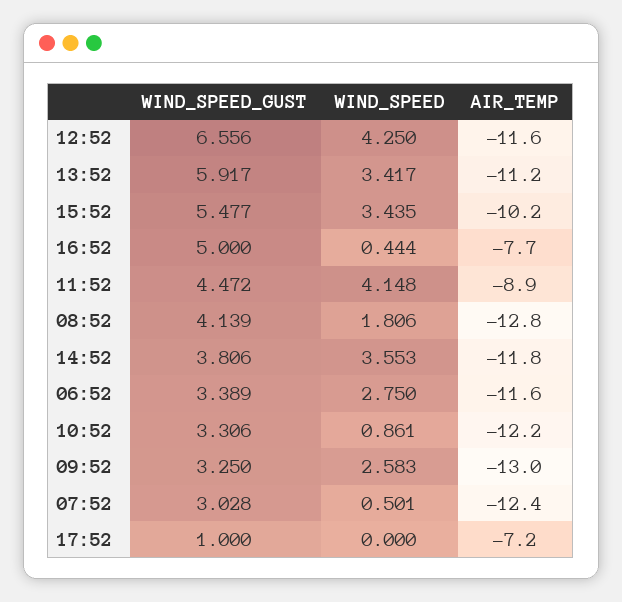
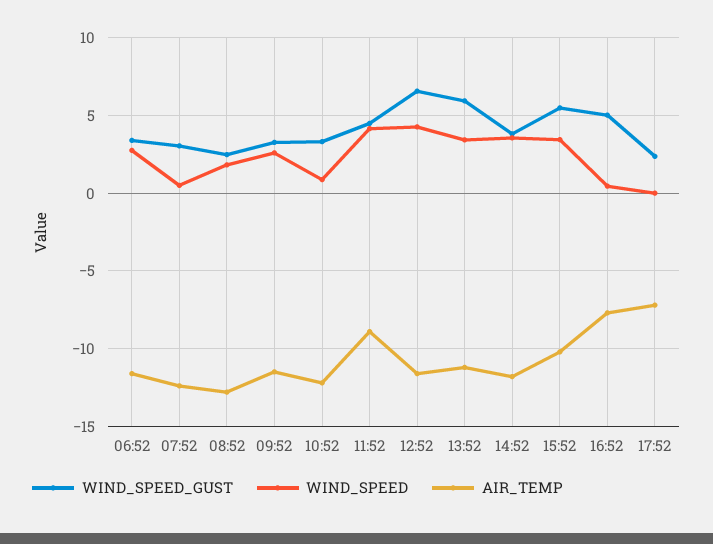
WIND_SPEED_GUST, 08:52: 4.139 -> 2.5
AIR_TEMP, 09:52: -13 -> -11.5
WIND_SPEED_GUST, 17:52: 1 -> 2.5

